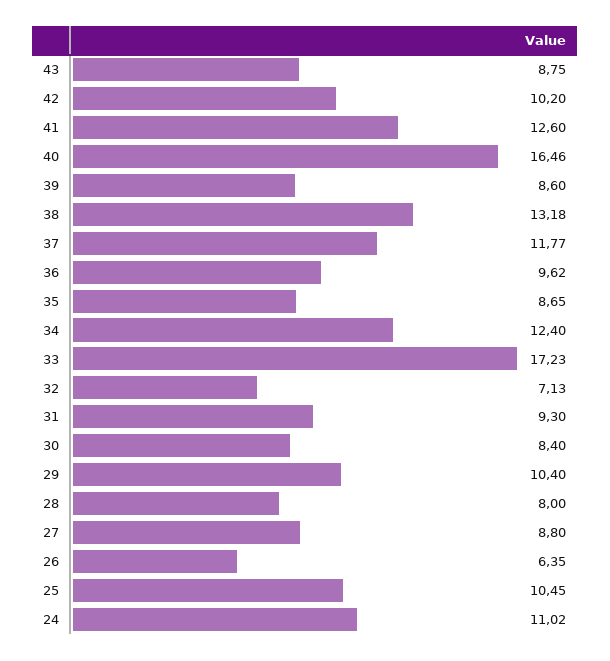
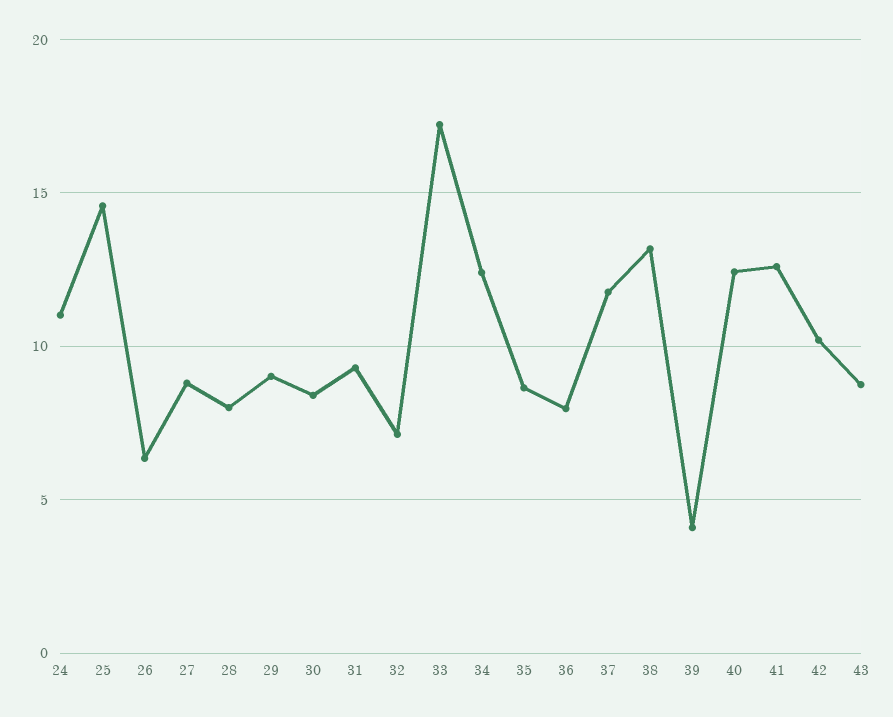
40: 16.46 -> 12.5
39: 8.6 -> 4
36: 9.62 -> 8
29: 10.4 -> 9
25: 10.45 -> 14.5

